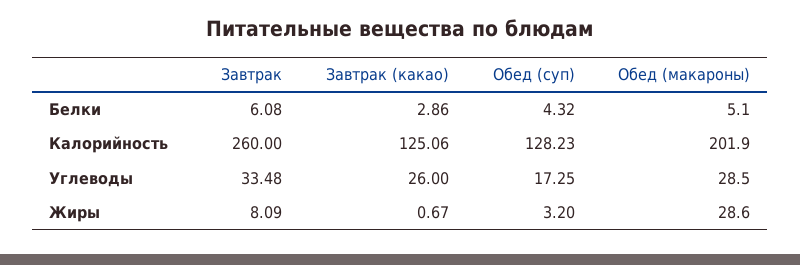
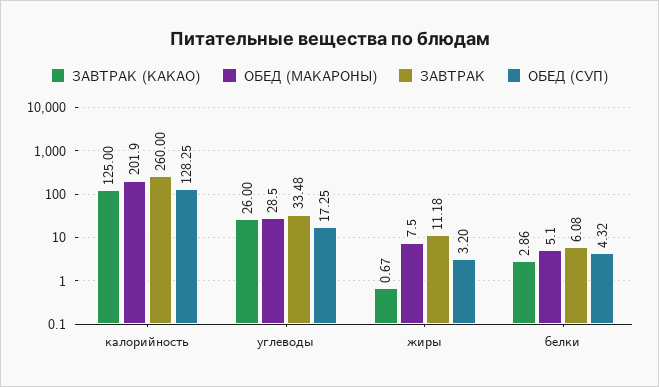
Завтрак (какао), Калорийность: 125.06 -> 125
Обед (суп), Калорийность: 128.23 -> 128.25
Завтрак, Жиры: 8.09 -> 11.18
Обед (макароны), Жиры: 28.6 -> 7.5

